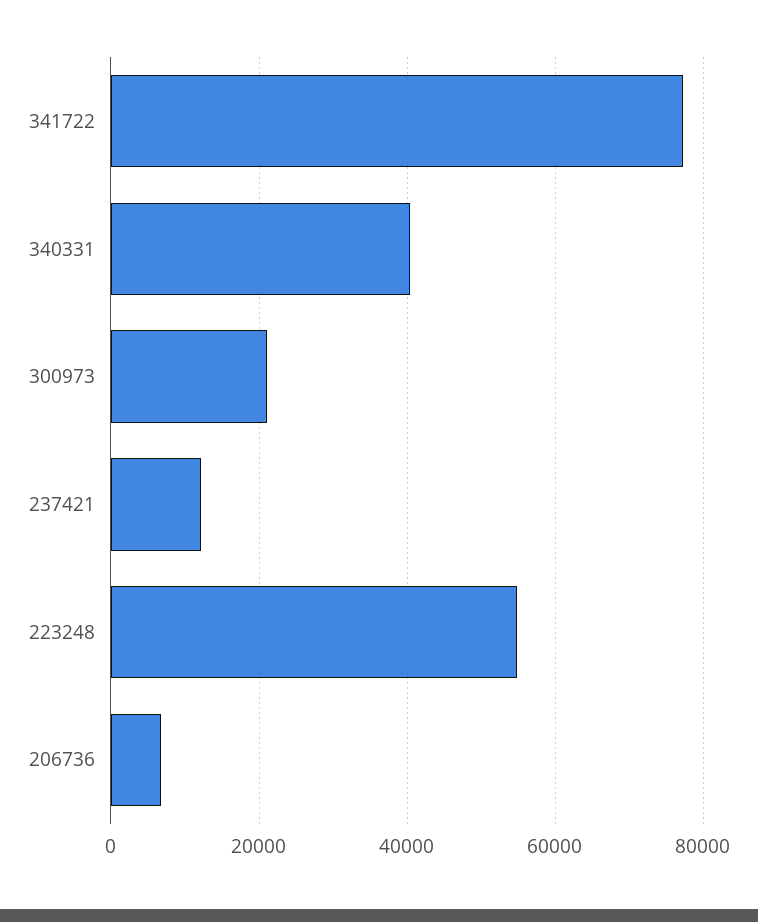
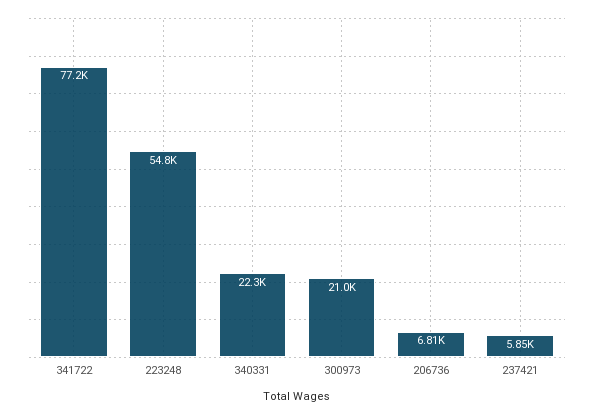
340331: 40000 -> 22300
237421: 12000 -> 5850

